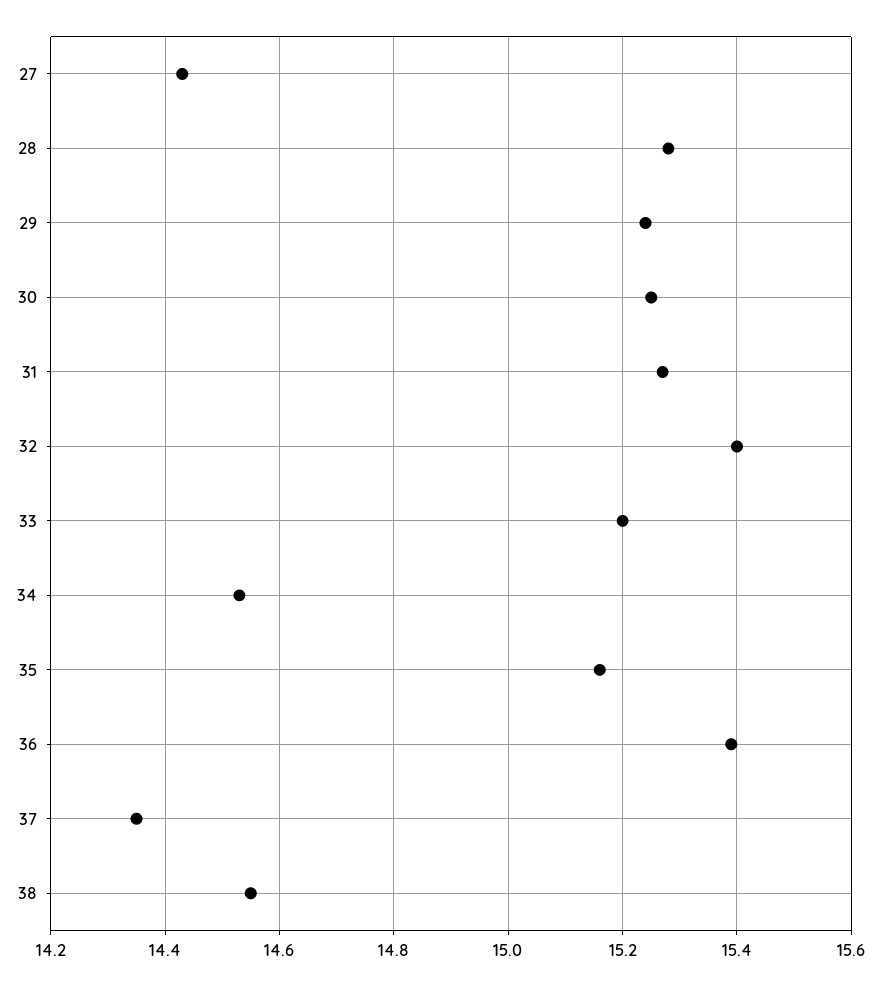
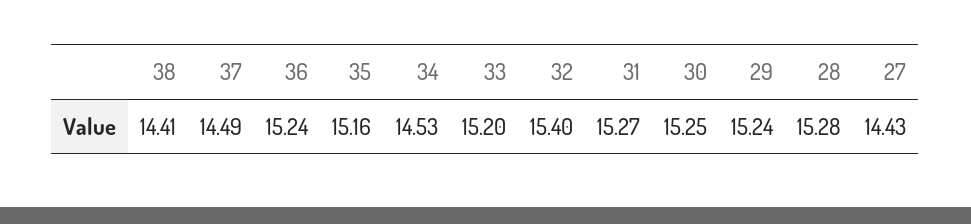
36: 15.4 -> 15.24
37: 14.35 -> 14.49
38: 14.55 -> 14.41

